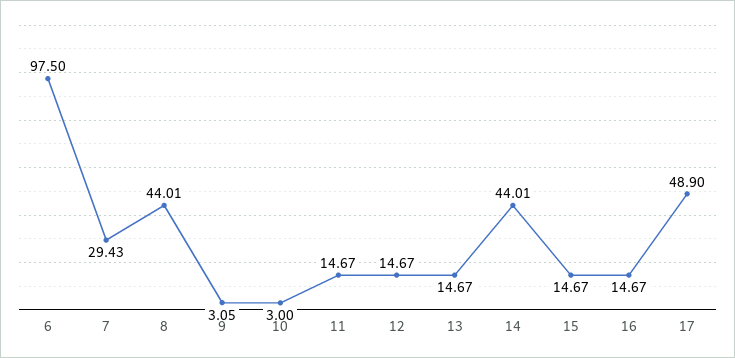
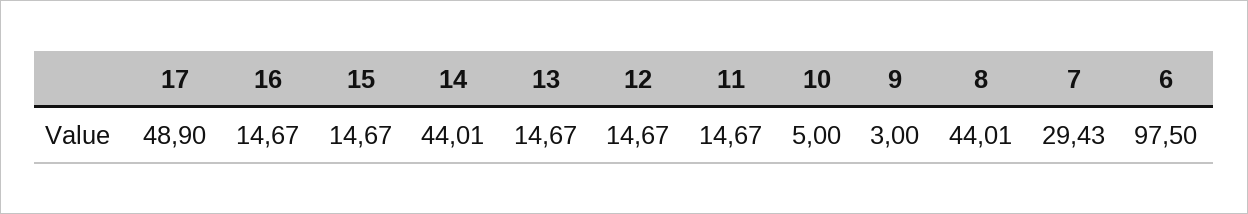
9: 3.05 -> 3
10: 3 -> 5

